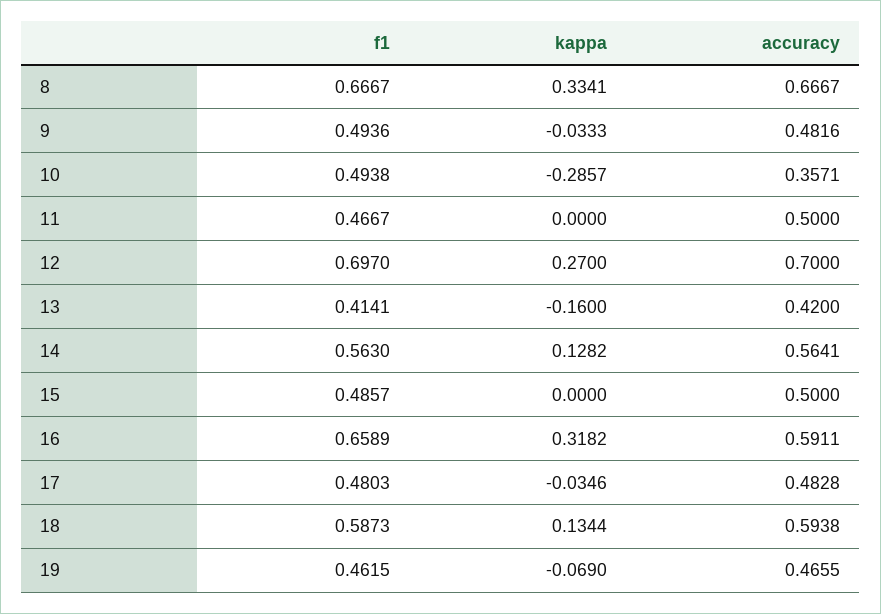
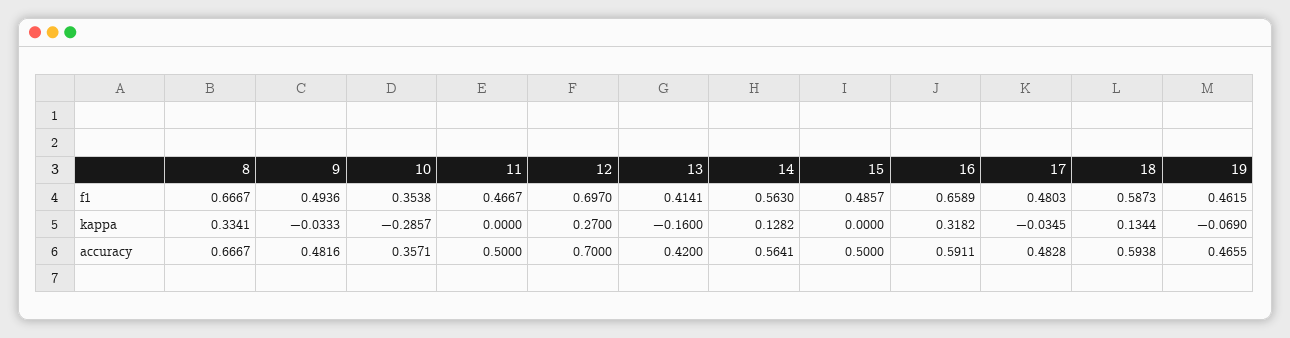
f1, 10: 0.4938 -> 0.3538
kappa, 17: -0.0346 -> -0.0345

